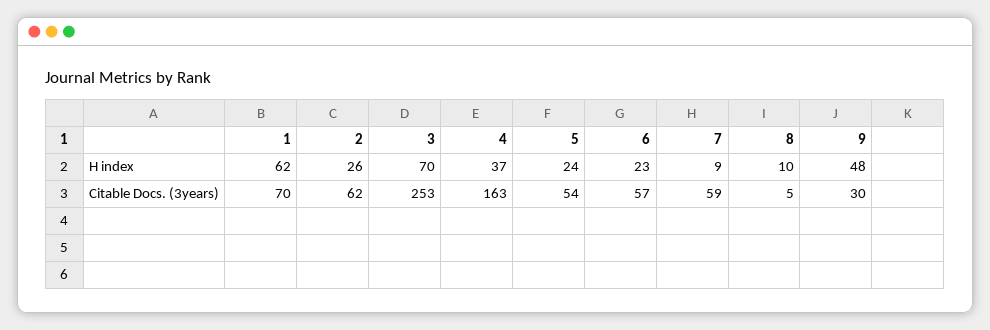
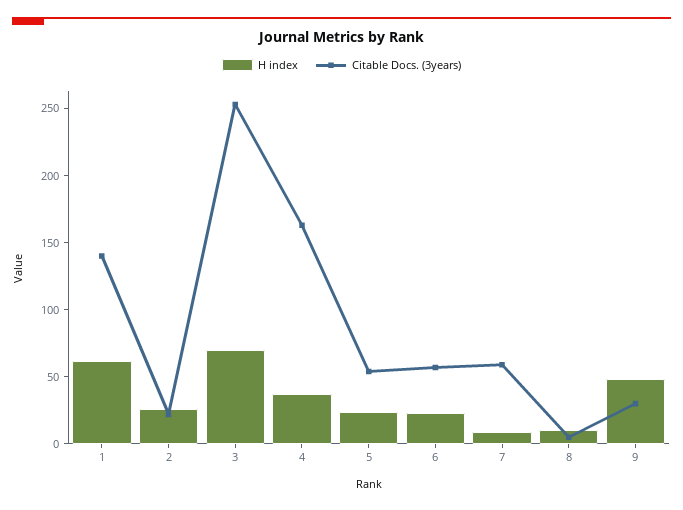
Citable Docs. (3years), 1: 70 -> 140
Citable Docs. (3years), 2: 62 -> 20

